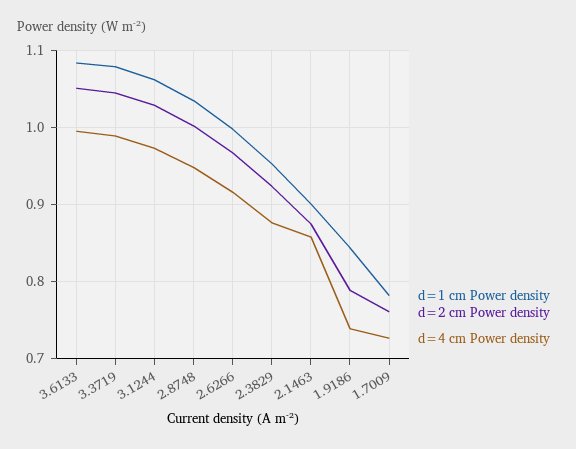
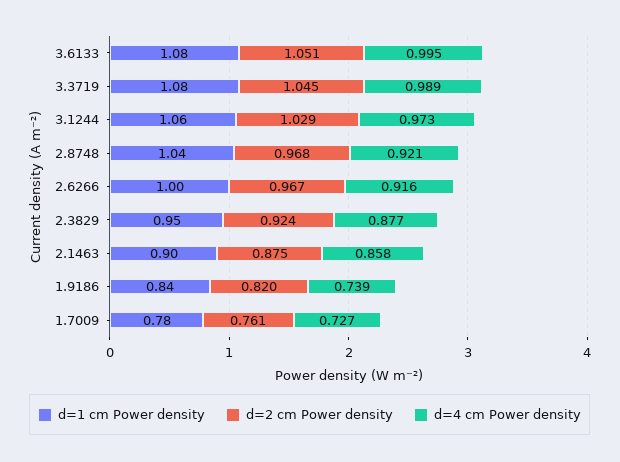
d=2 cm Power density, 2.8748: 1 -> 0.968
d=4 cm Power density, 2.8748: 0.95 -> 0.921
d=2 cm Power density, 1.9186: 0.79 -> 0.82

